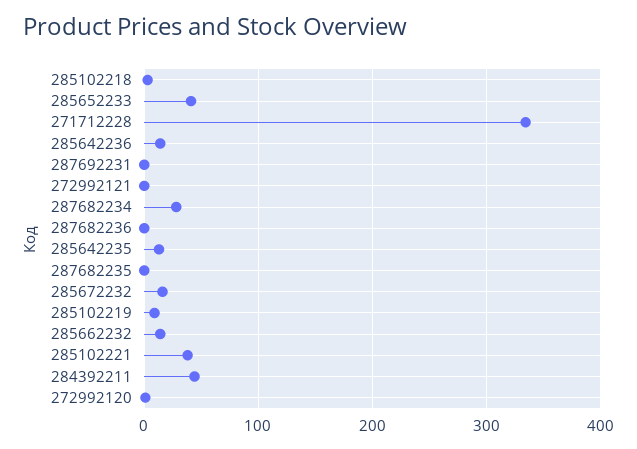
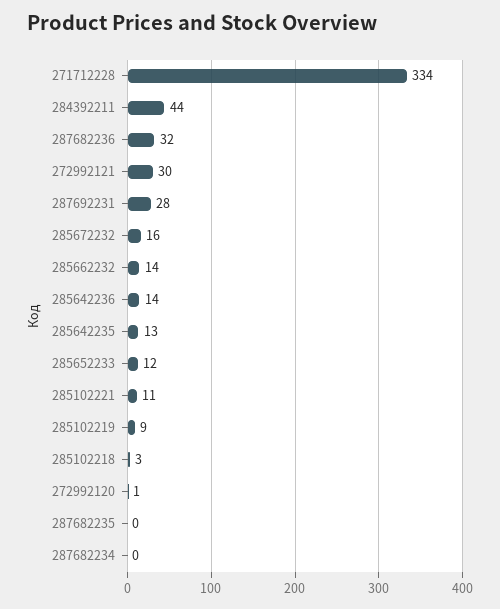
285652233: 40 -> 12
287692231: 0 -> 28
272992121: 0 -> 30
287682234: 30 -> 0
287682236: 0 -> 32
285102221: 40 -> 11

